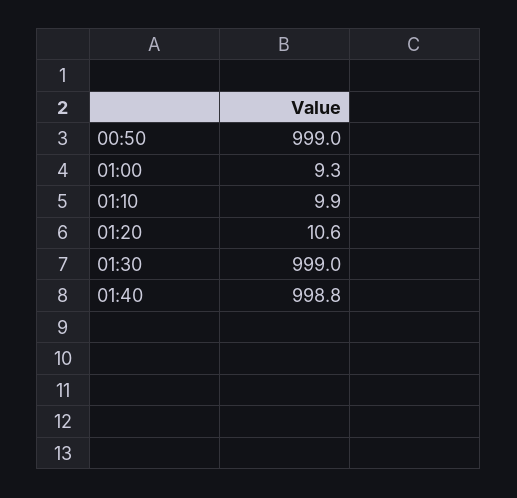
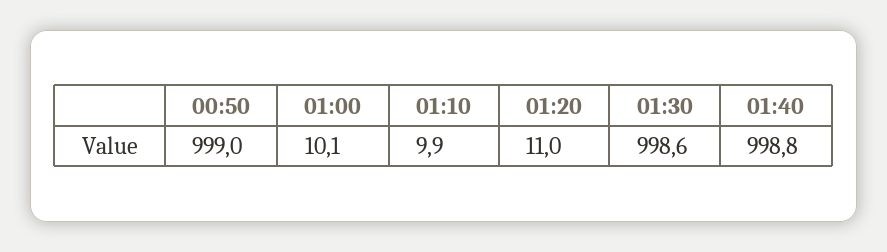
01:00: 9.3 -> 10.1
01:20: 10.6 -> 11
01:30: 999 -> 998.6

